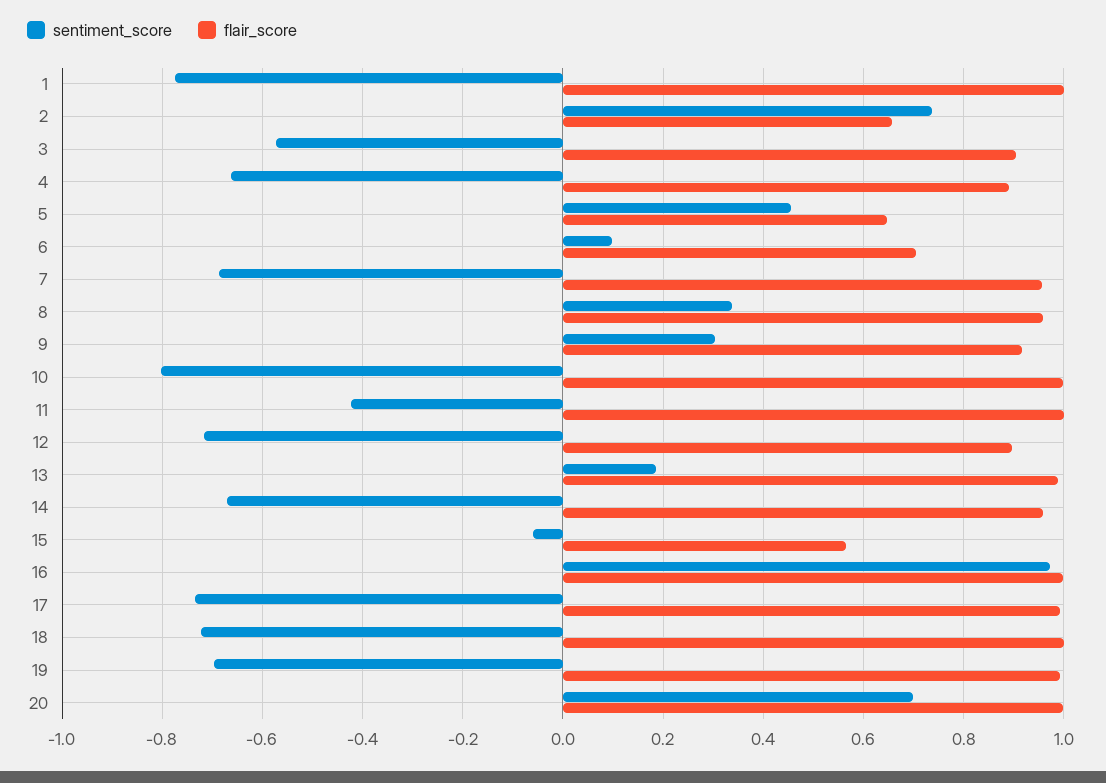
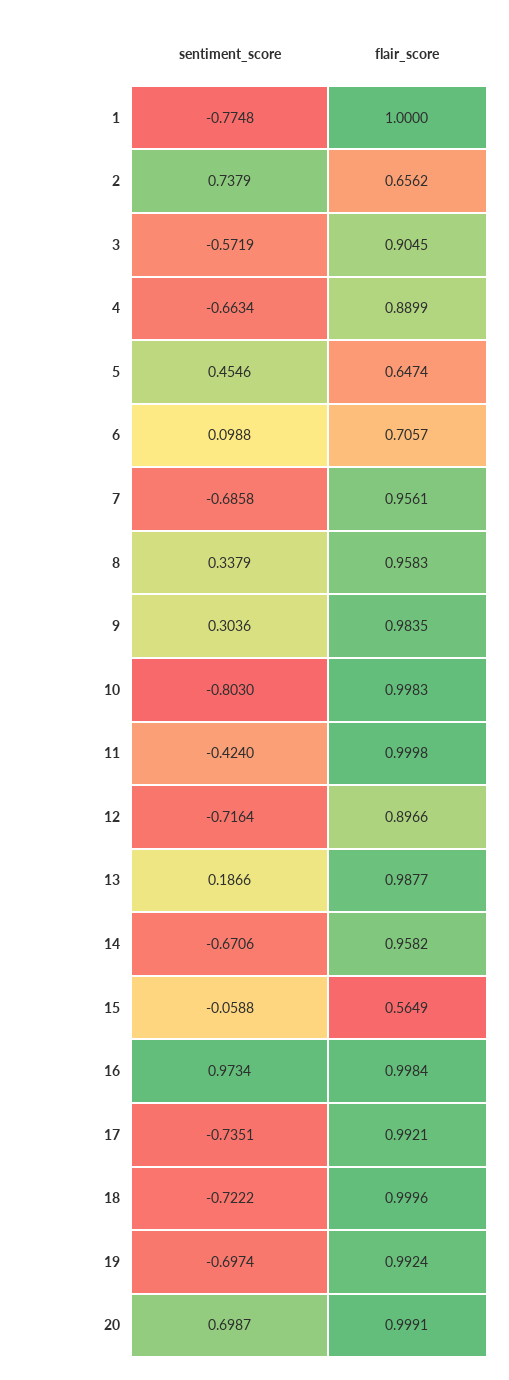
flair_score, 9: 0.92 -> 0.9835

